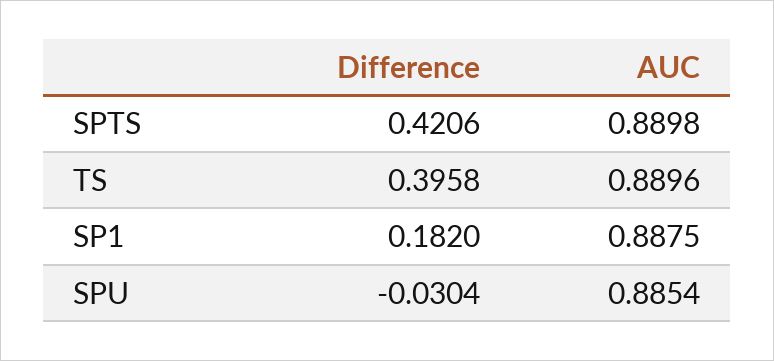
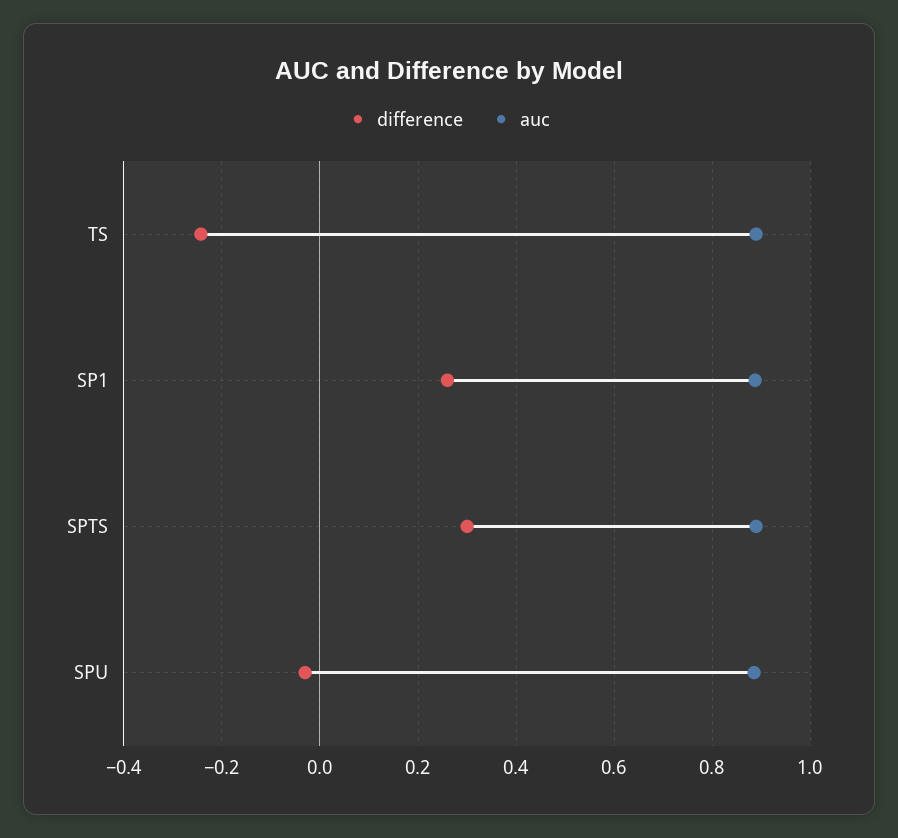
Difference, SPTS: 0.4206 -> 0.3
Difference, TS: 0.3958 -> -0.24
Difference, SP1: 0.182 -> 0.26

